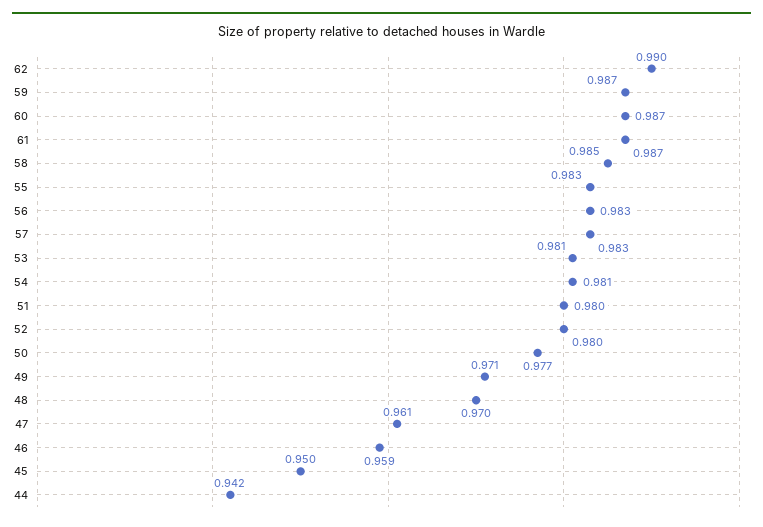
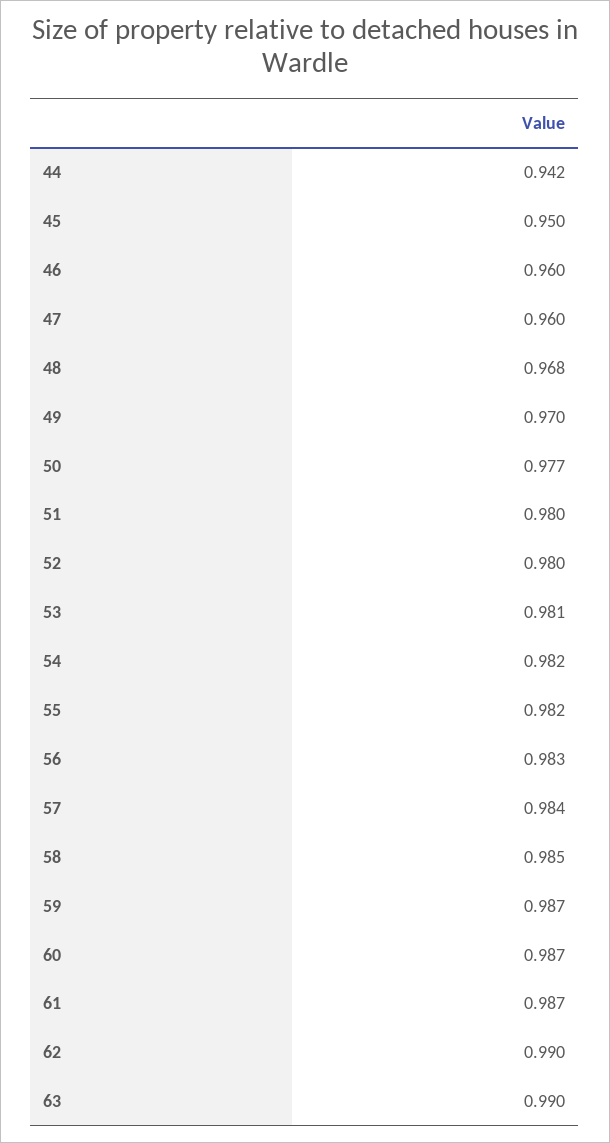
55: 0.983 -> 0.982
57: 0.983 -> 0.984
54: 0.981 -> 0.982
49: 0.971 -> 0.97
48: 0.97 -> 0.968
47: 0.961 -> 0.96
46: 0.959 -> 0.96
63: none -> 0.99

